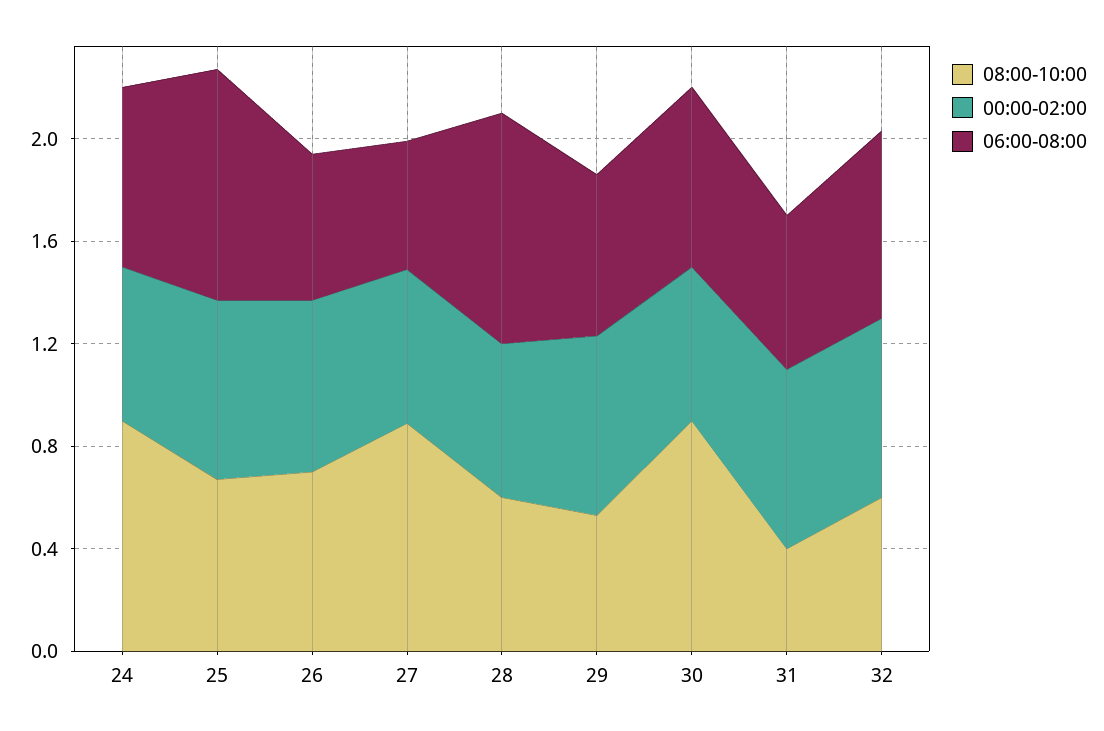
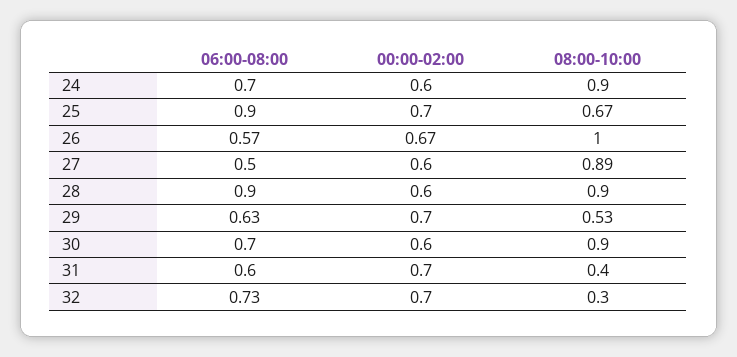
08:00-10:00, 26: 0.7 -> 1
08:00-10:00, 28: 0.6 -> 0.9
08:00-10:00, 32: 0.6 -> 0.3

